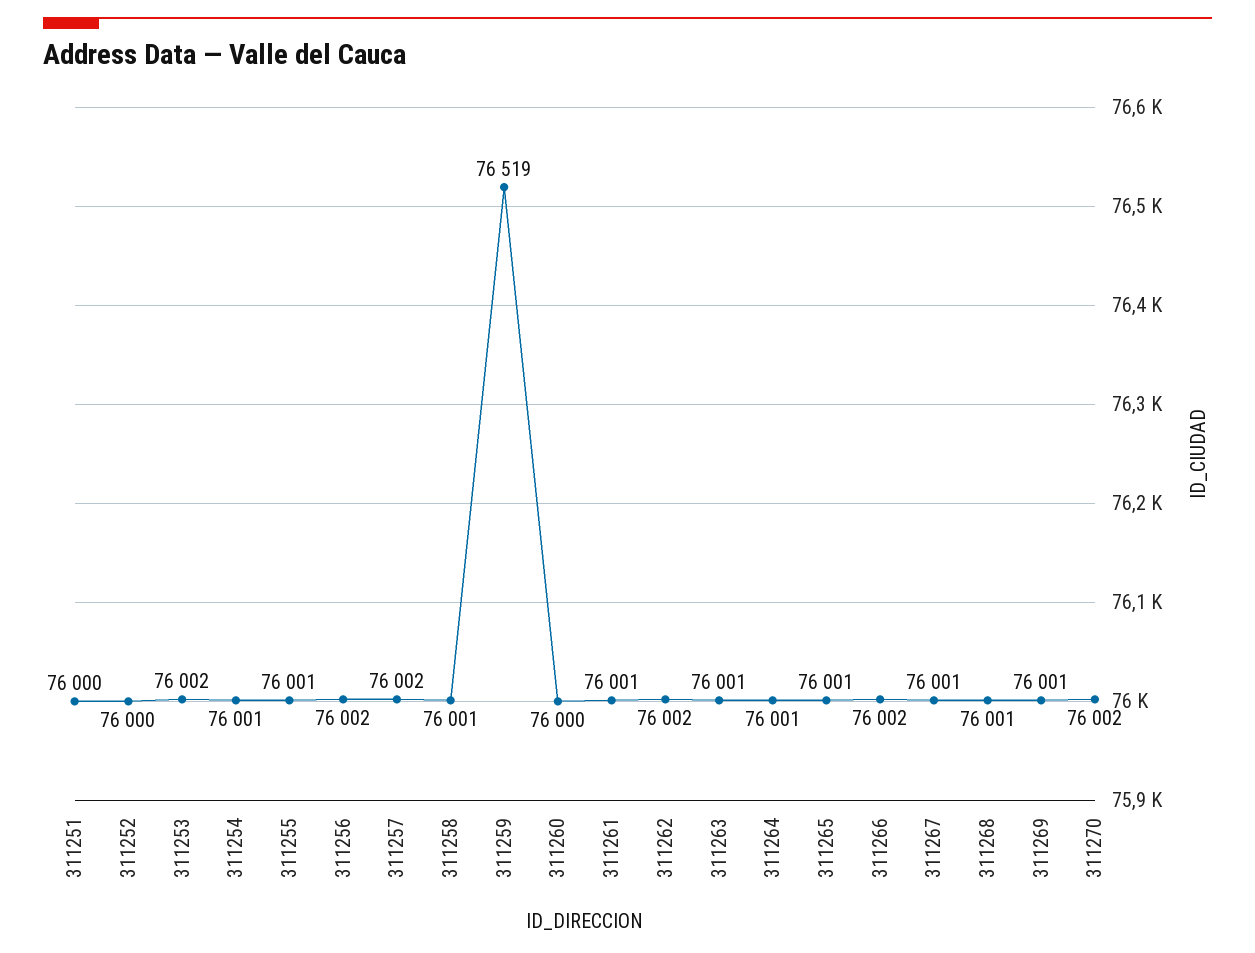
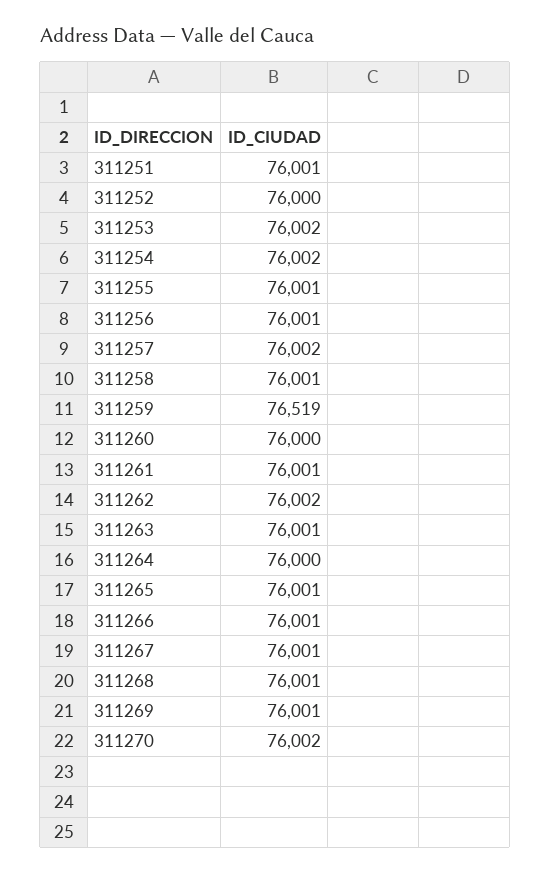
311251: 76000 -> 76001
311254: 76001 -> 76002
311256: 76002 -> 76001
311264: 76001 -> 76000
311266: 76002 -> 76001

